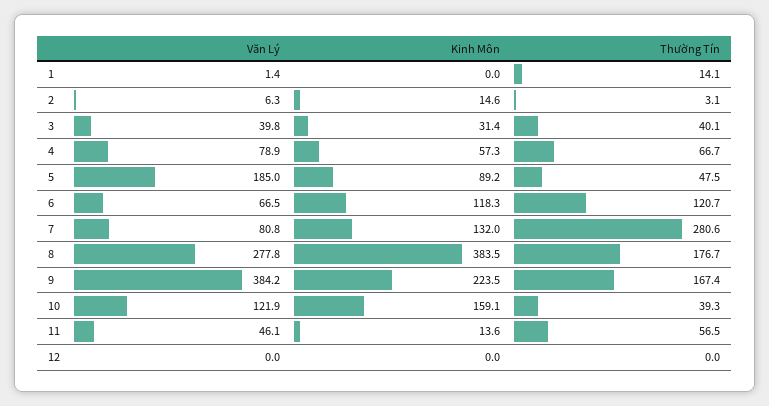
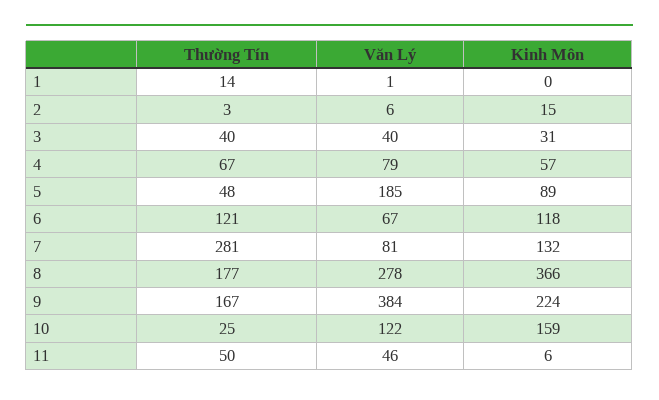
Kinh Môn, 8: 383.5 -> 366
Thường Tín, 10: 39.3 -> 25
Kinh Môn, 11: 13.6 -> 6
Thường Tín, 11: 56.5 -> 50
Văn Lý, 12: 0 -> none
Kinh Môn, 12: 0 -> none
Thường Tín, 12: 0 -> none

